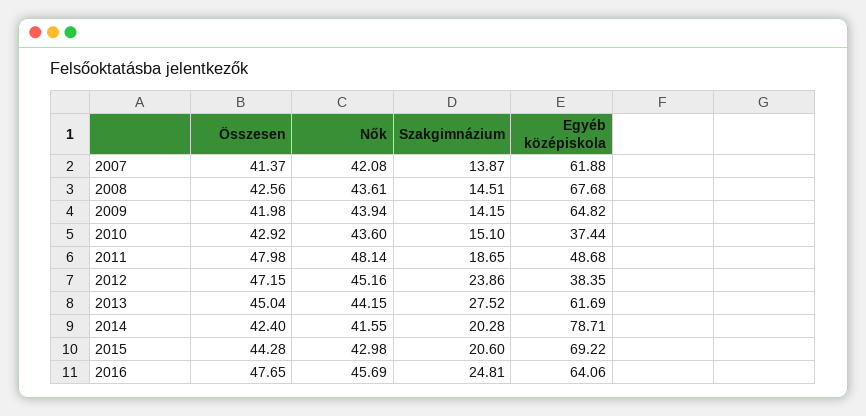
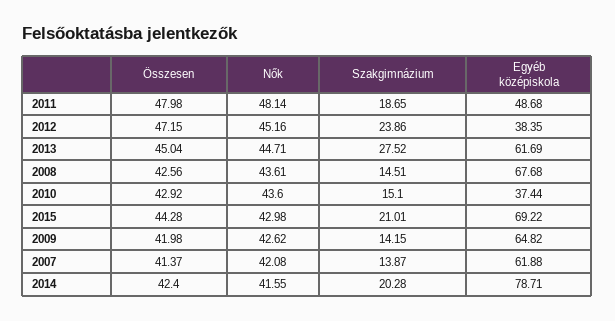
Nők, 2009: 43.94 -> 42.62
Nők, 2013: 44.15 -> 44.71
Szakgimnázium, 2015: 20.6 -> 21.01
Összesen, 2016: 47.65 -> none
Nők, 2016: 45.69 -> none
Szakgimnázium, 2016: 24.81 -> none
Egyéb középiskola, 2016: 64.06 -> none

